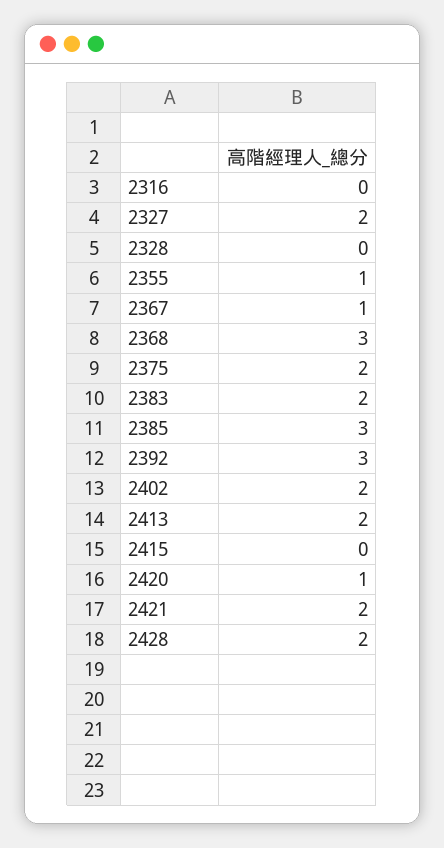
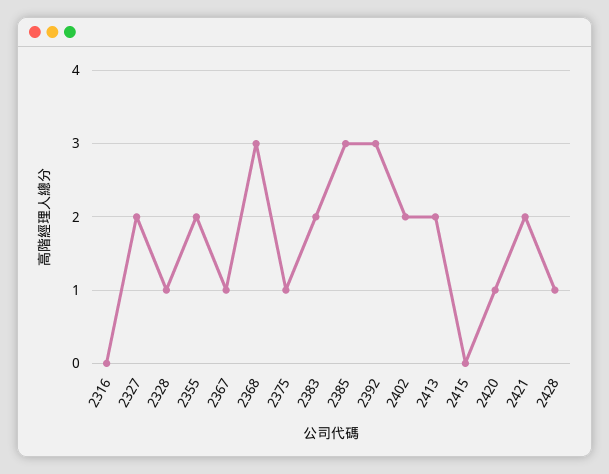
2328: 0 -> 1
2355: 1 -> 2
2375: 2 -> 1
2428: 2 -> 1

